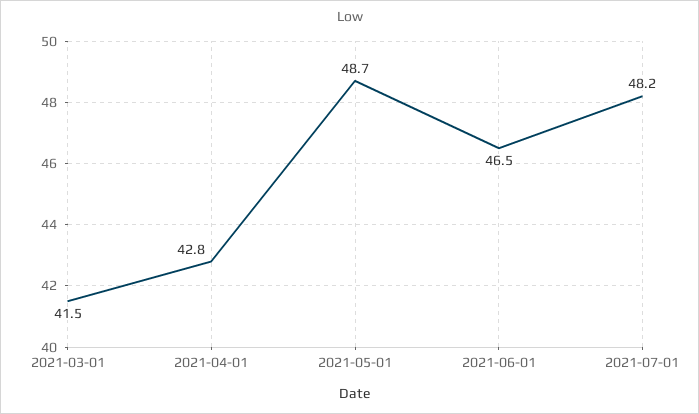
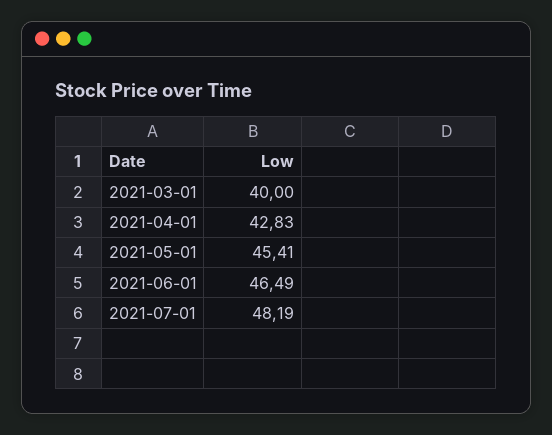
2021-03-01: 41.5 -> 40
2021-05-01: 48.7 -> 45.41

